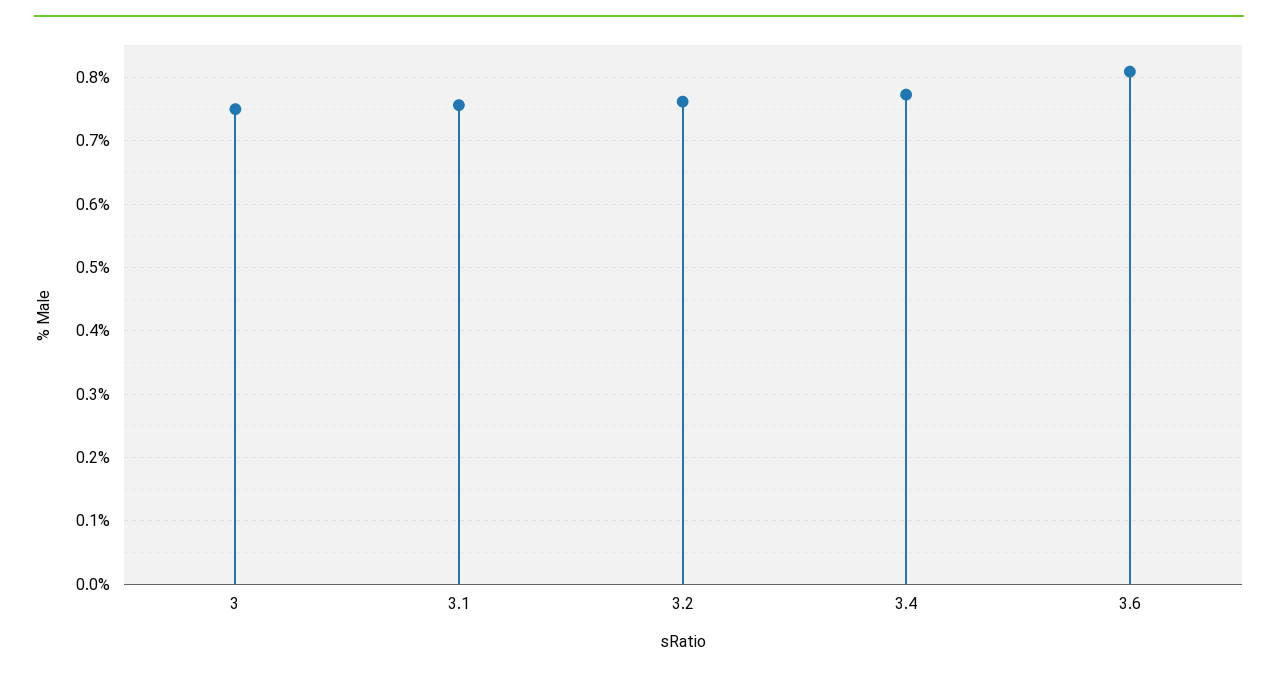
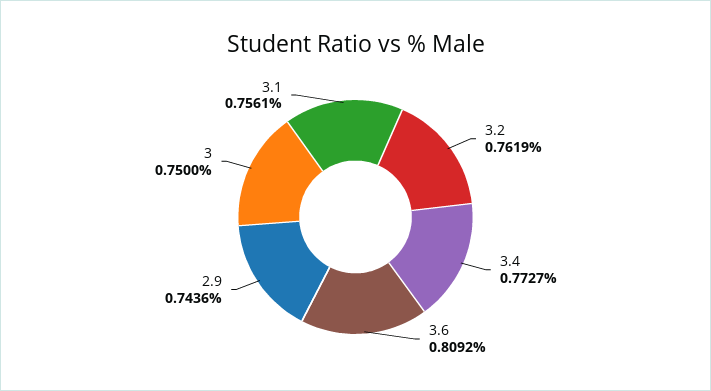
2.9: none -> 0.7436

